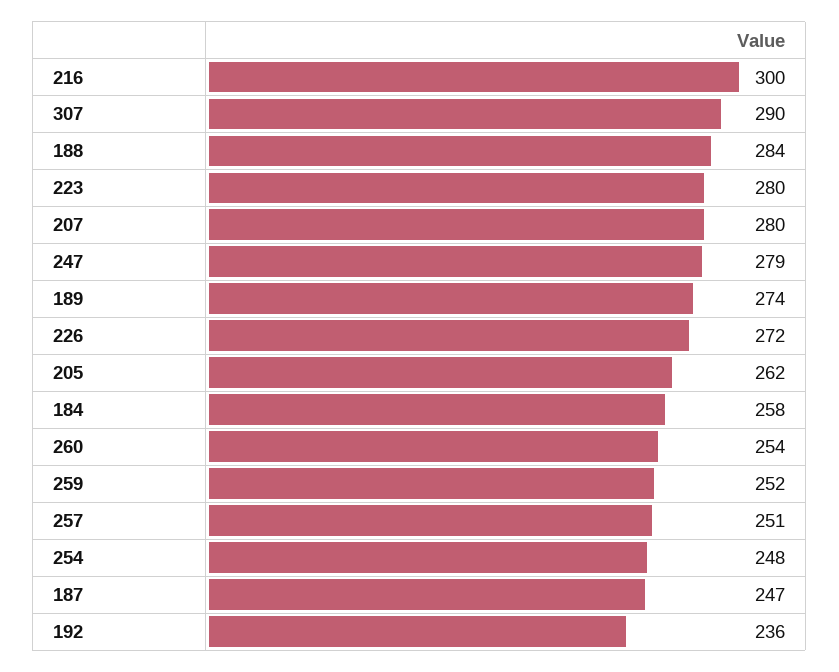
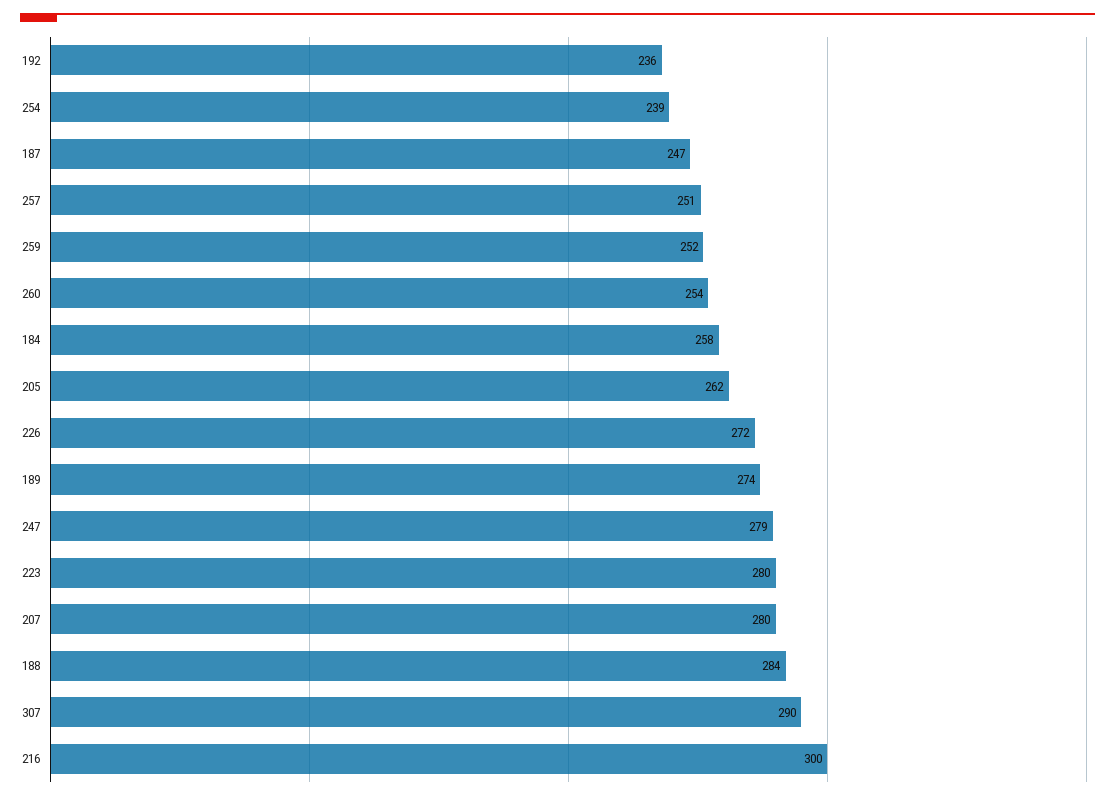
254: 248 -> 239

